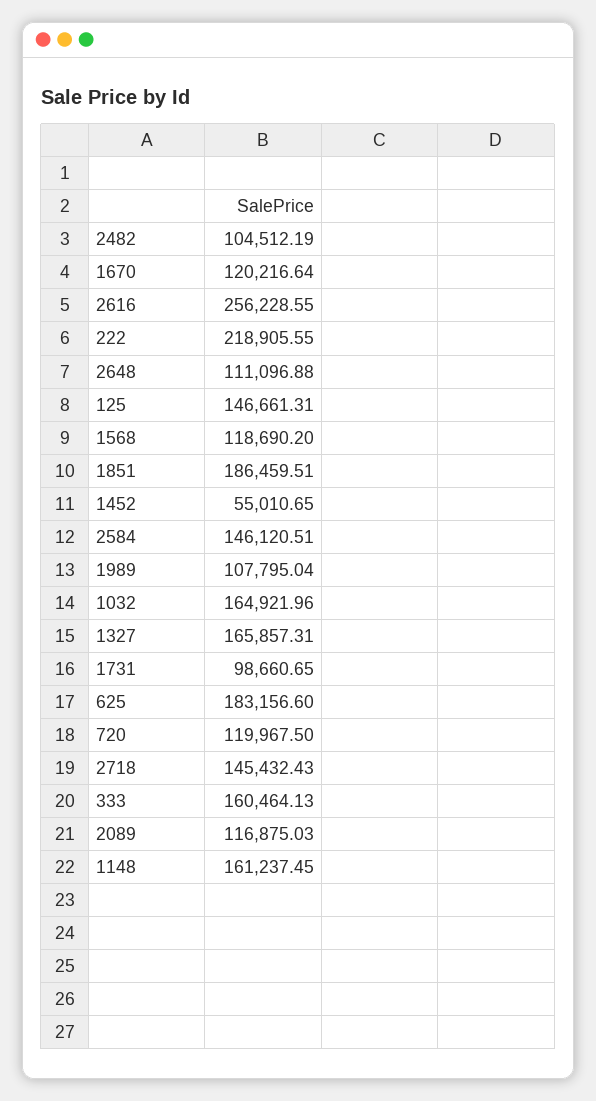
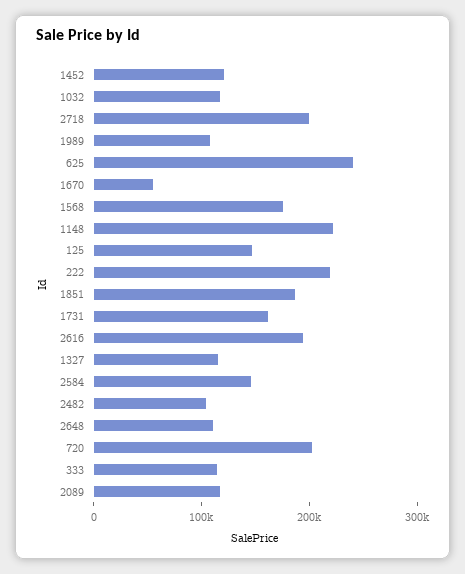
1670: 120216.64 -> 60000
2616: 256228.55 -> 200000
1568: 118690.2 -> 180000
1452: 55010.65 -> 120000
1032: 164921.96 -> 120000
1327: 165857.31 -> 120000
1731: 98660.65 -> 160000
625: 183156.6 -> 240000
720: 119967.5 -> 200000
2718: 145432.43 -> 200000
333: 160464.13 -> 120000
1148: 161237.45 -> 220000

